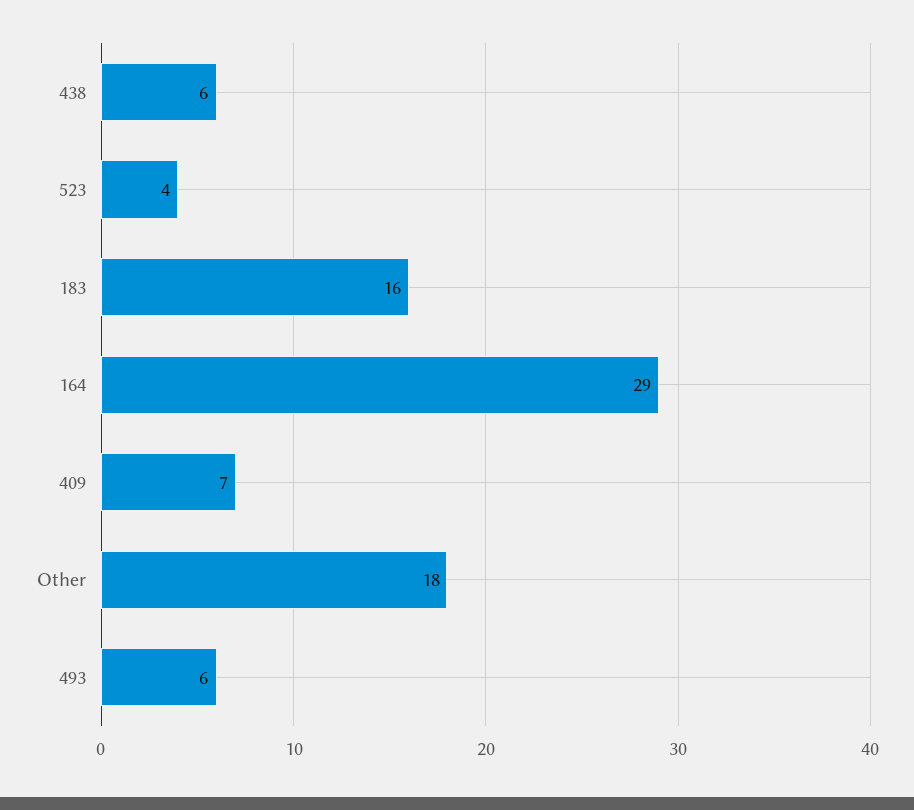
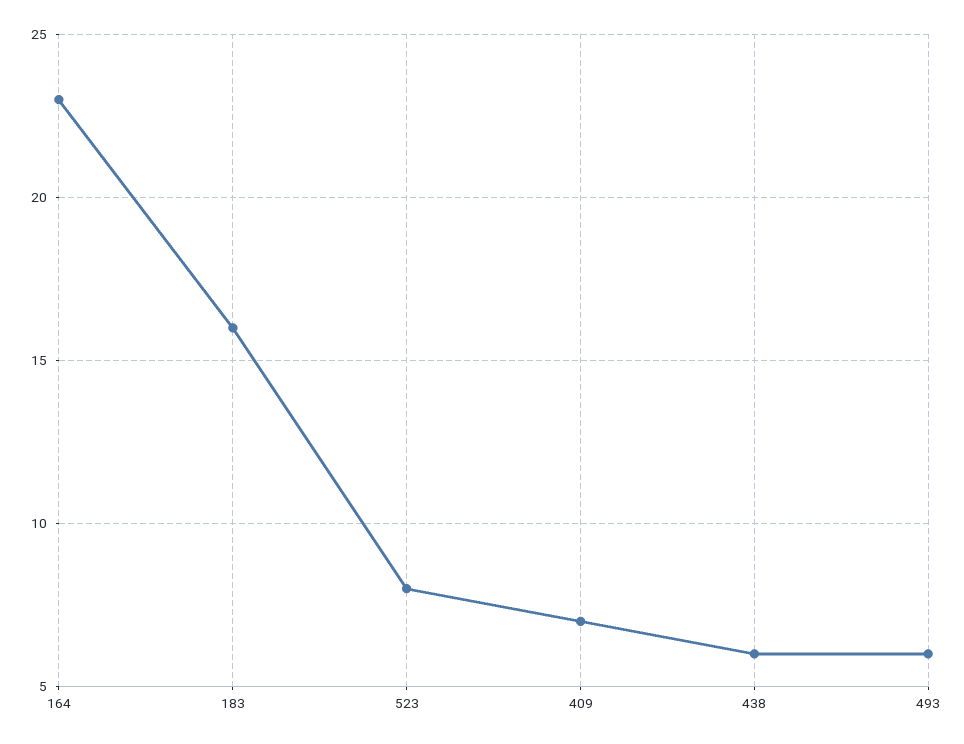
523: 4 -> 8
164: 29 -> 23
Other: 18 -> none

